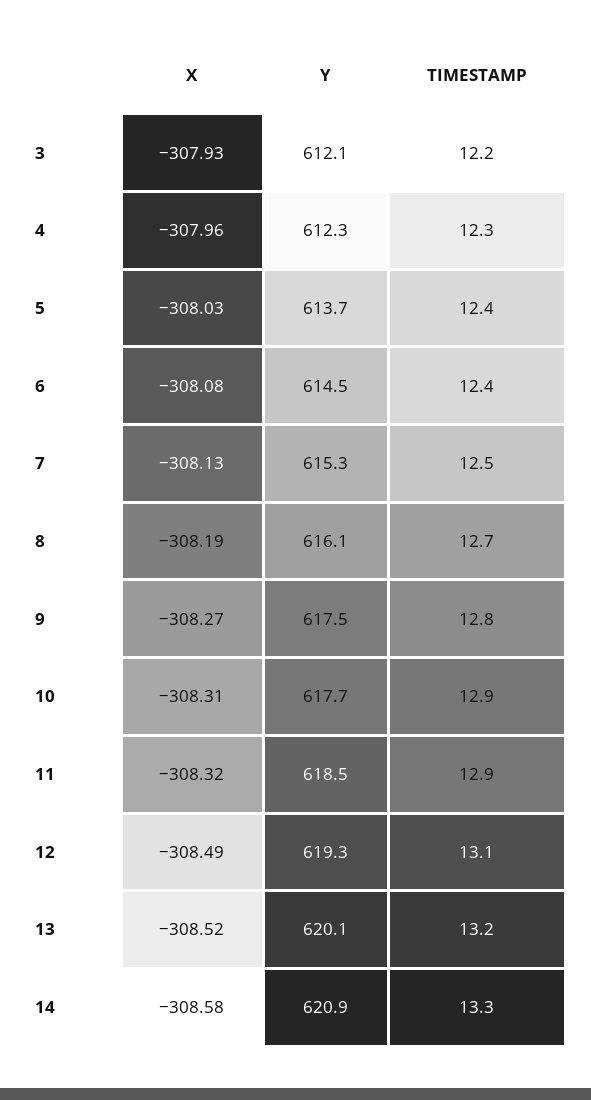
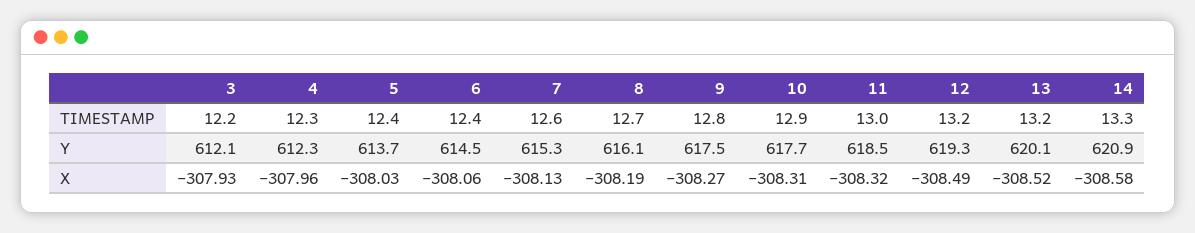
X, 6: -308.08 -> -308.06
TIMESTAMP, 7: 12.5 -> 12.6
TIMESTAMP, 11: 12.9 -> 13
TIMESTAMP, 12: 13.1 -> 13.2

